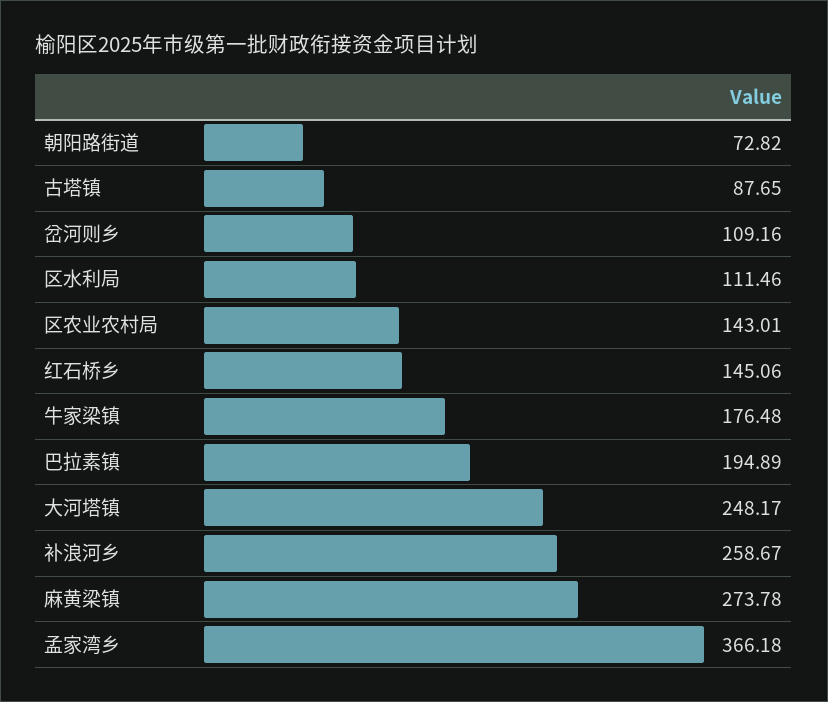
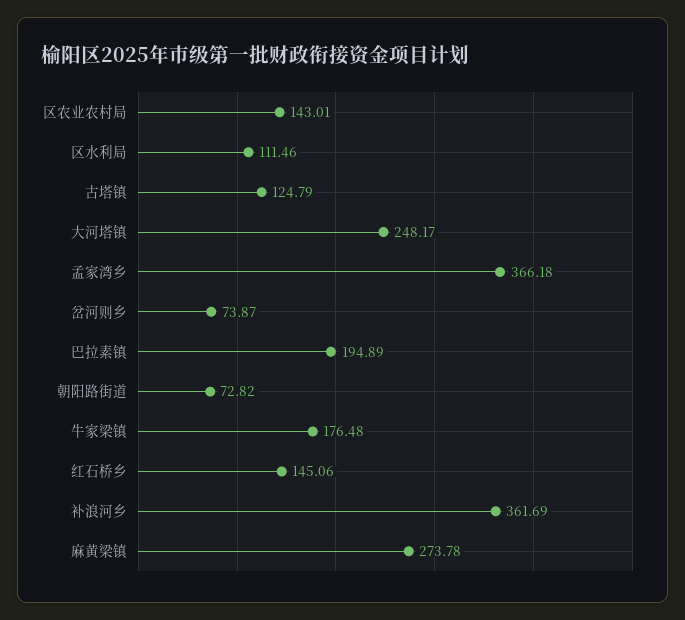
古塔镇: 87.65 -> 124.79
岔河则乡: 109.16 -> 73.87
补浪河乡: 258.67 -> 361.69

